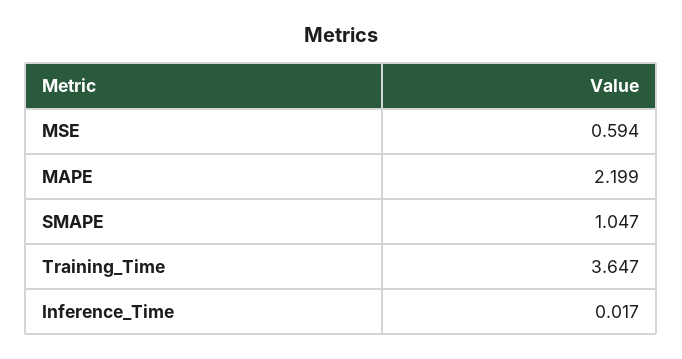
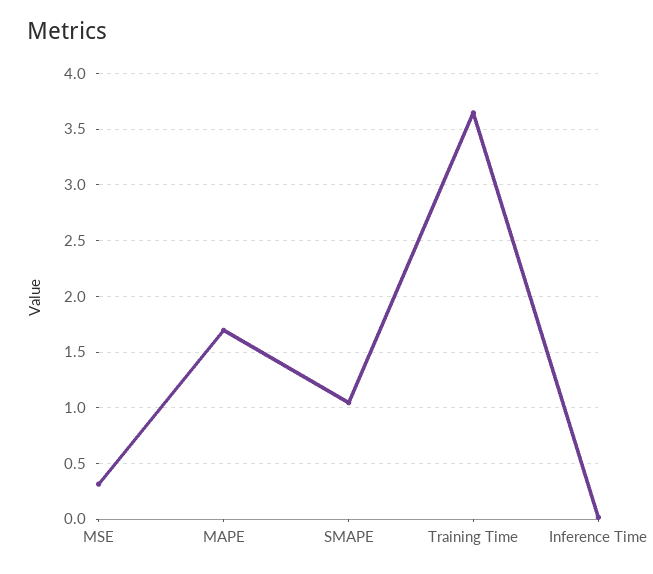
MSE: 0.594 -> 0.3
MAPE: 2.199 -> 1.7

